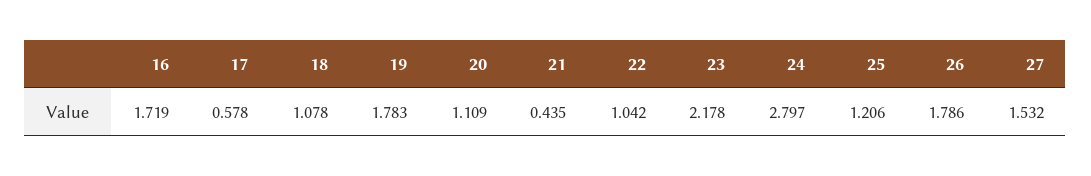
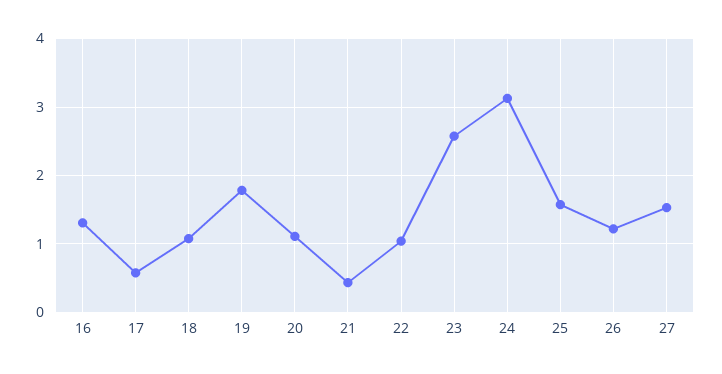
16: 1.719 -> 1.3
23: 2.178 -> 2.6
24: 2.797 -> 3.1
25: 1.206 -> 1.6
26: 1.786 -> 1.2

